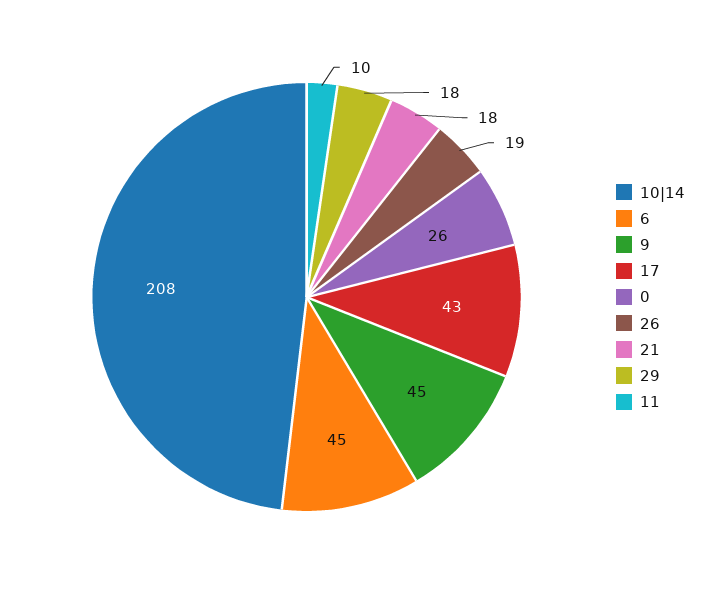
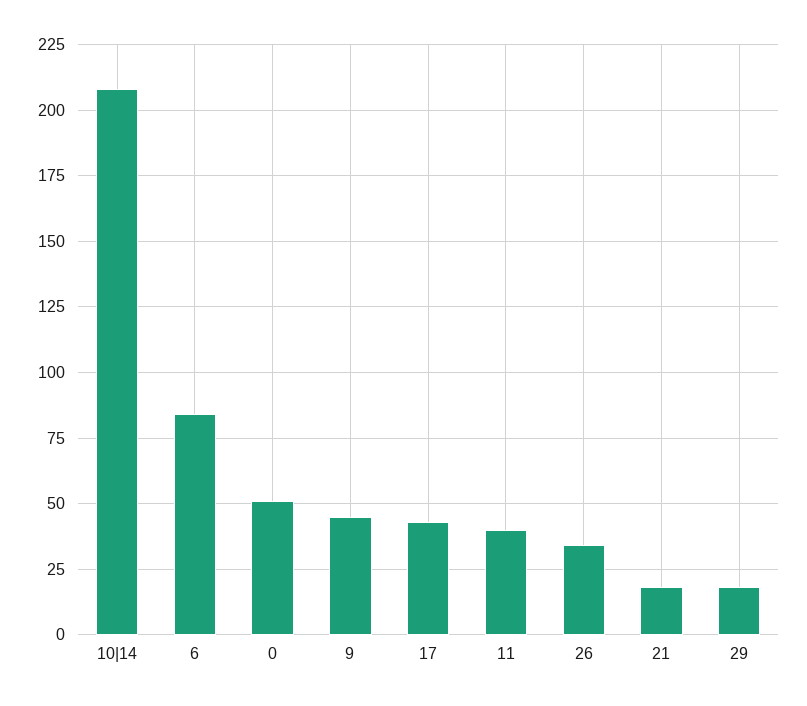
6: 45 -> 85
0: 26 -> 50
26: 19 -> 35
11: 10 -> 40

